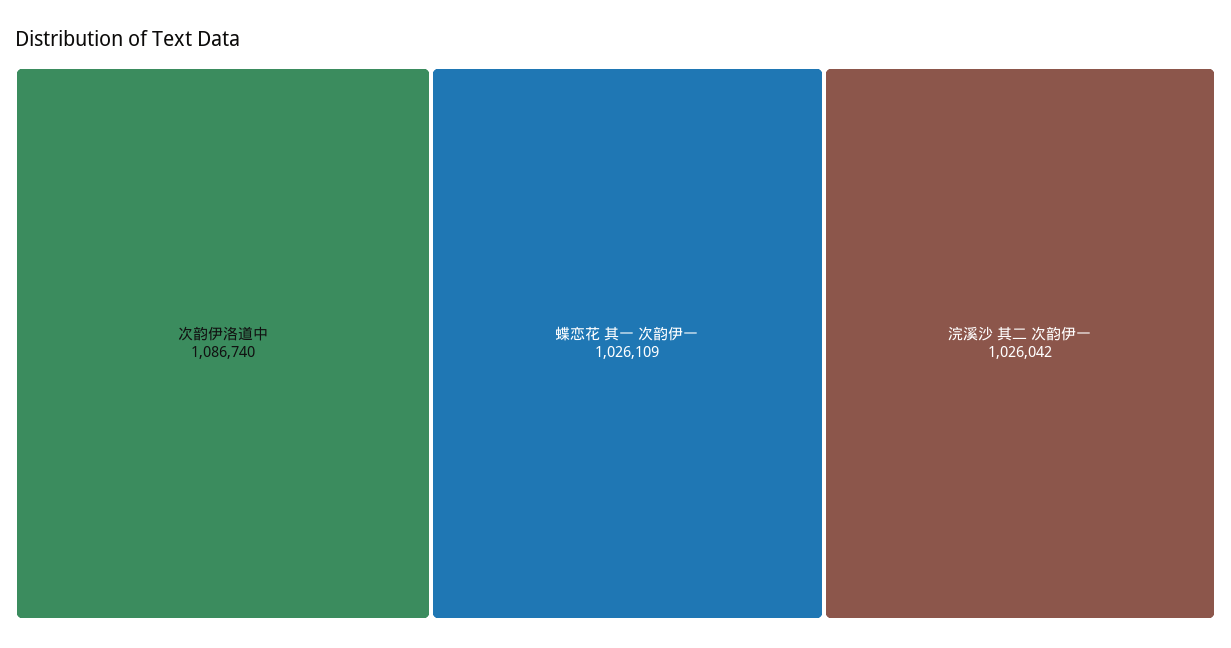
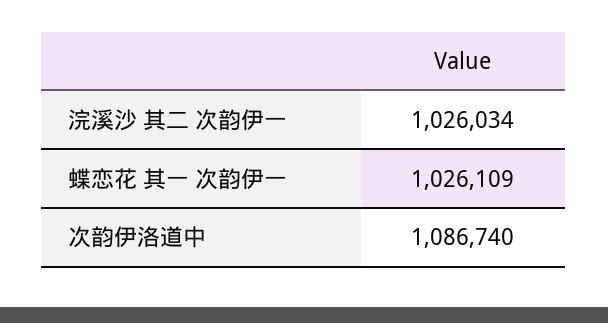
浣溪沙 其二 次韵伊一: 1026042 -> 1026034

